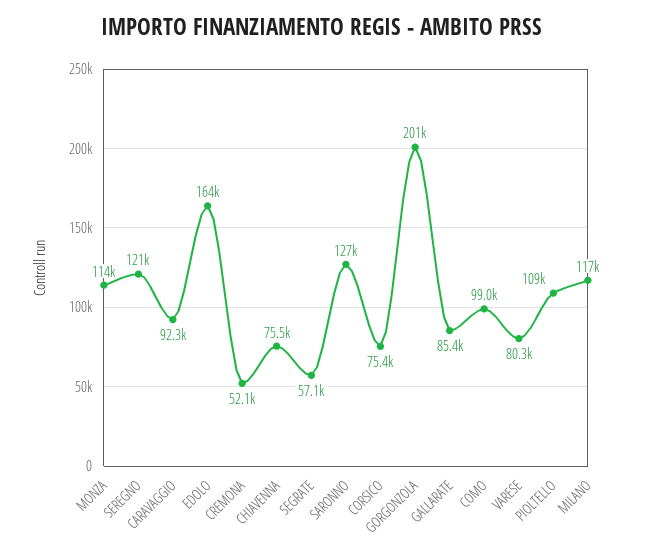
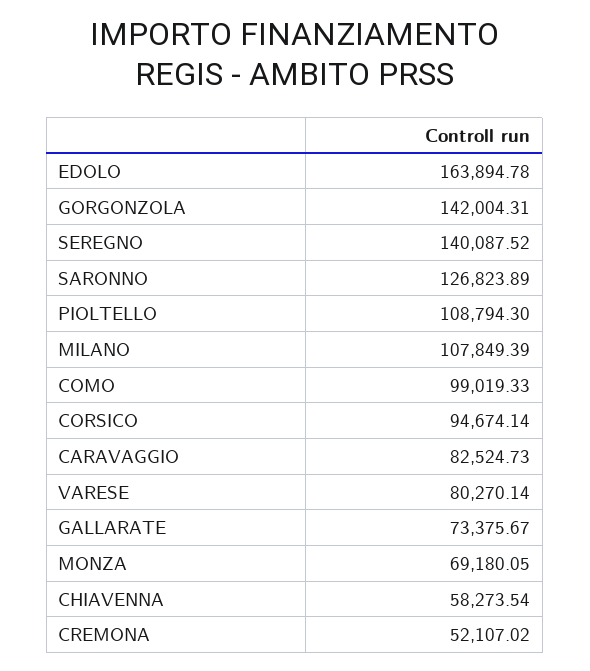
MONZA: 114000 -> 69180.05
SEREGNO: 121000 -> 140087.52
CARAVAGGIO: 92300 -> 82524.73
CHIAVENNA: 75500 -> 58273.54
SEGRATE: 57100 -> none
CORSICO: 75400 -> 94674.14
GORGONZOLA: 201000 -> 142004.31
GALLARATE: 85400 -> 73375.67
MILANO: 117000 -> 107849.39

